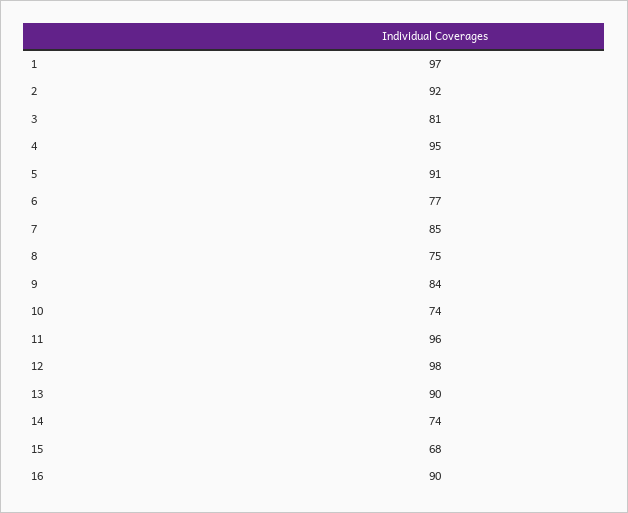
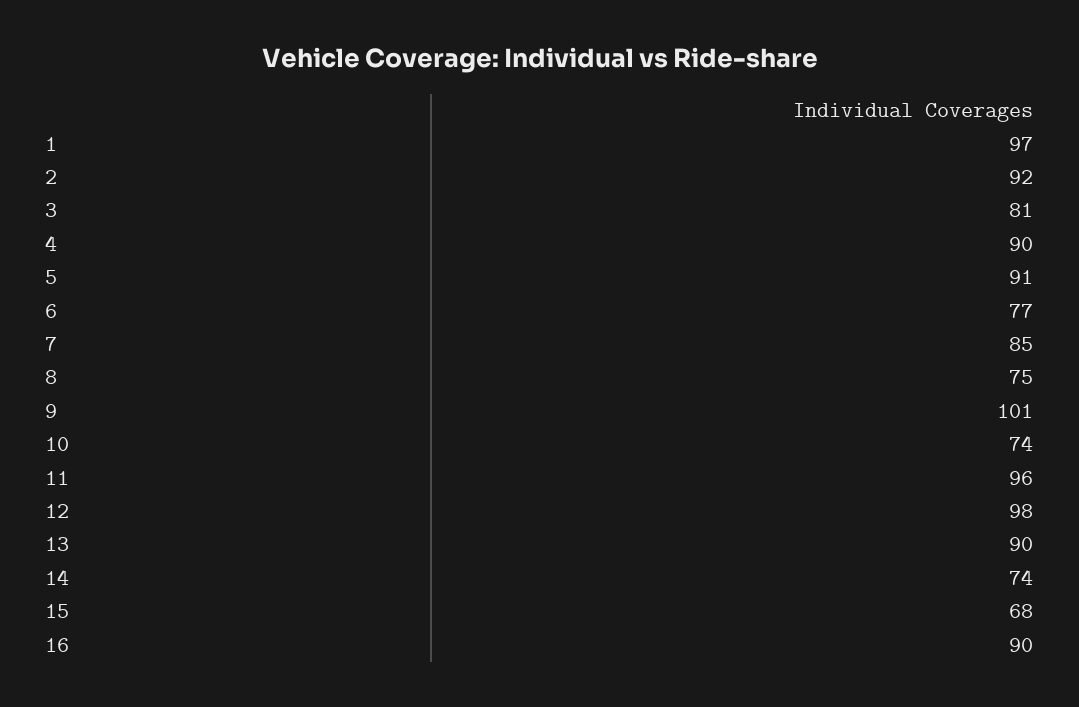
4: 95 -> 90
9: 84 -> 101

